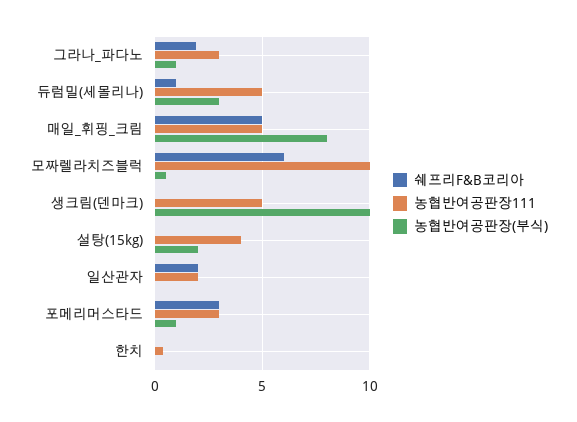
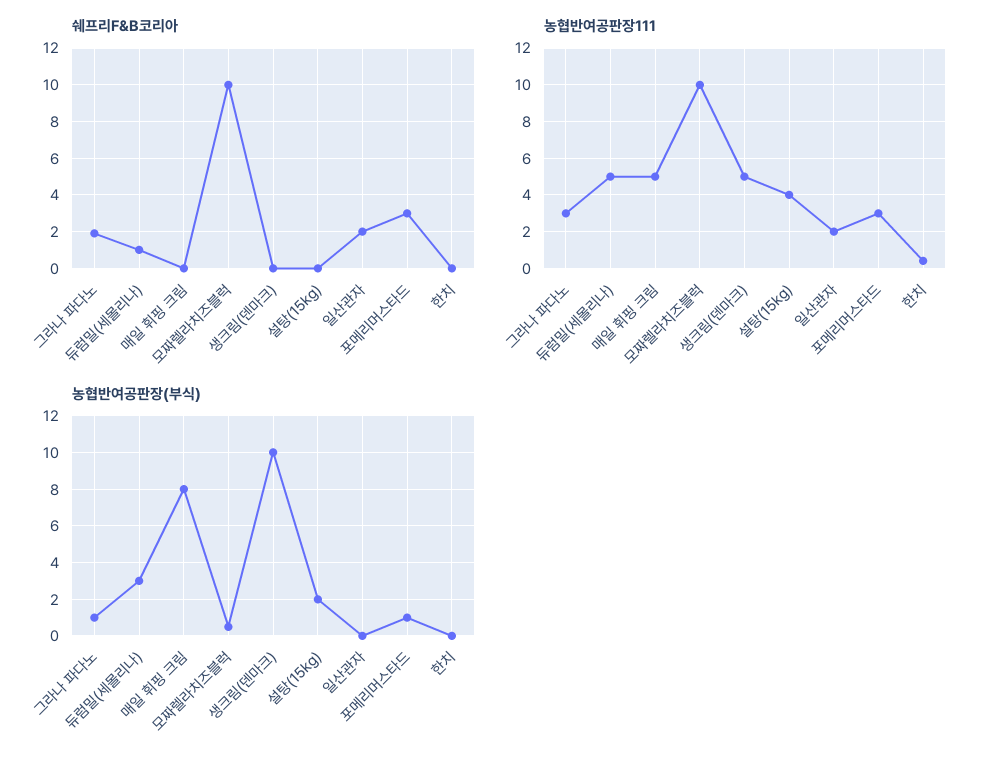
쉐프리F&B코리아, 매일_휘핑_크림: 5 -> 0
쉐프리F&B코리아, 모짜렐라치즈블럭: 6 -> 10

